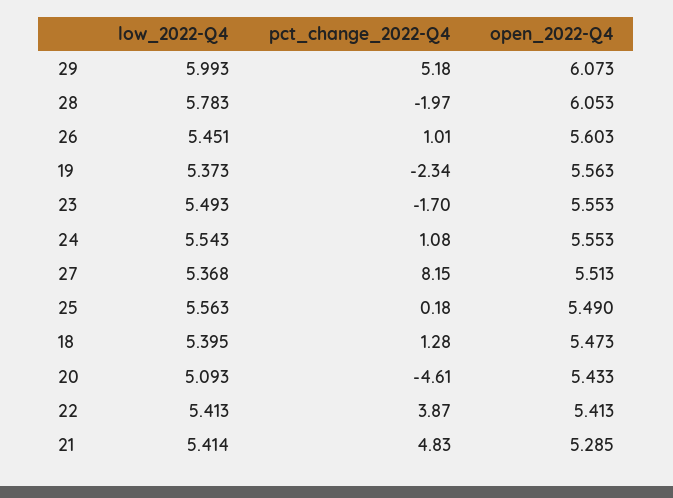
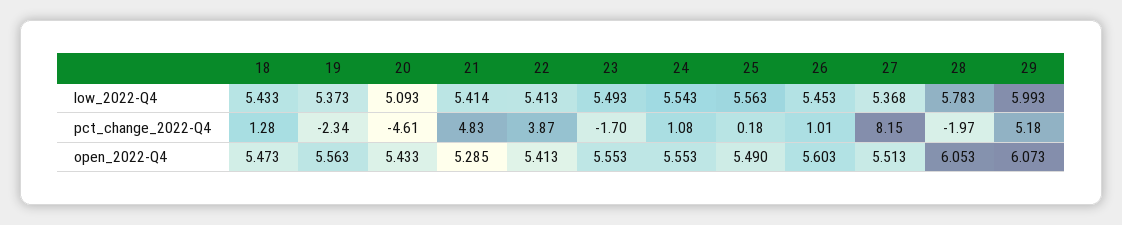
low_2022-Q4, 26: 5.451 -> 5.453
low_2022-Q4, 18: 5.395 -> 5.433

